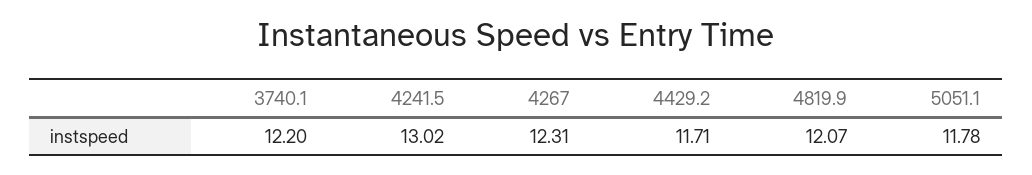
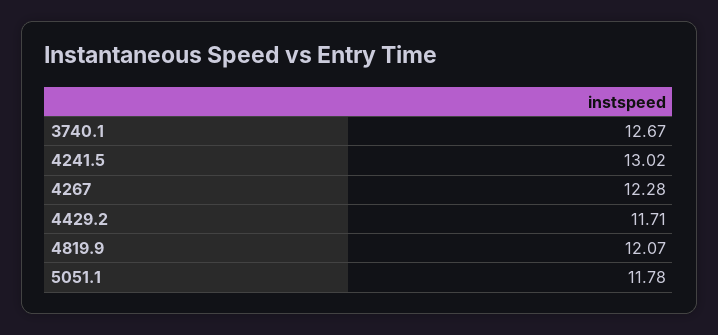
3740.1: 12.2 -> 12.67
4267: 12.31 -> 12.28

